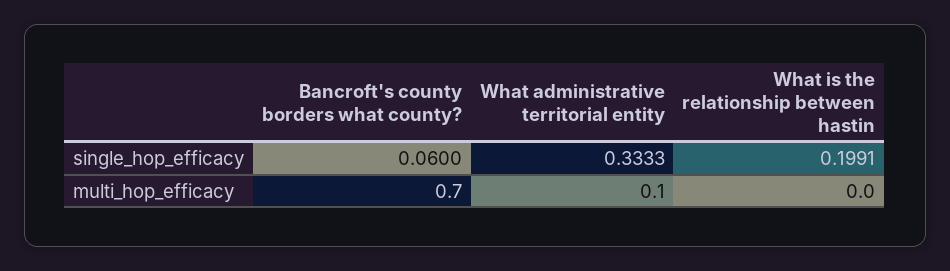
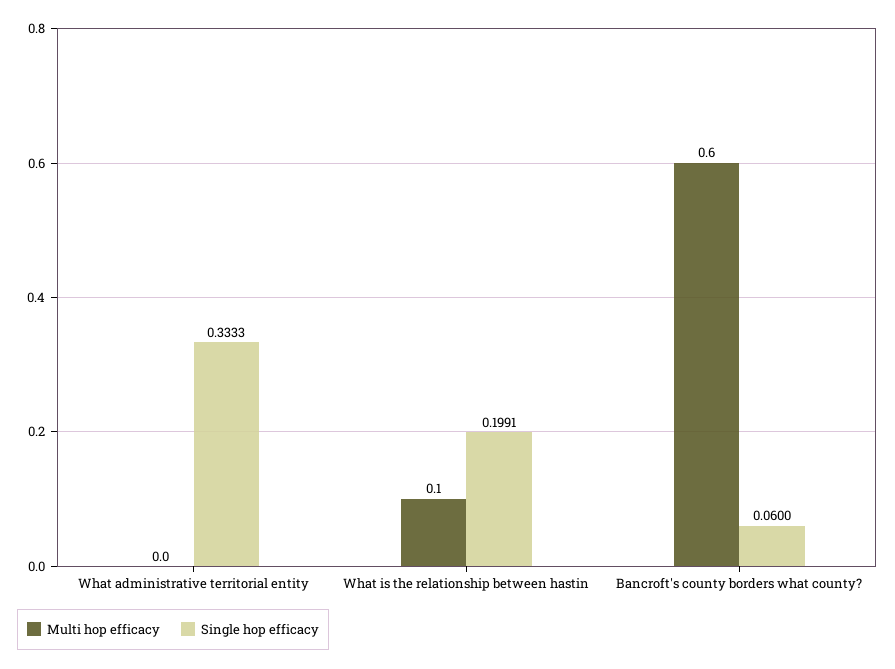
multi_hop_efficacy, Bancroft's county borders what county?: 0.7 -> 0.6
multi_hop_efficacy, What administrative territorial entity: 0.1 -> 0
multi_hop_efficacy, What is the relationship between hastin: 0 -> 0.1

